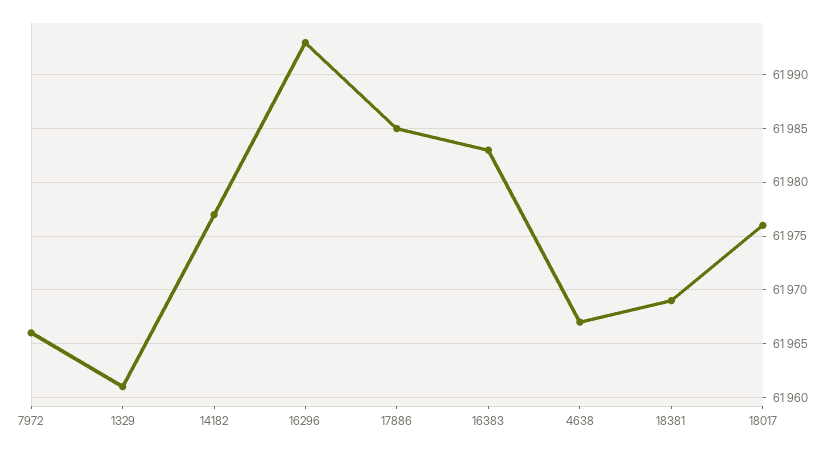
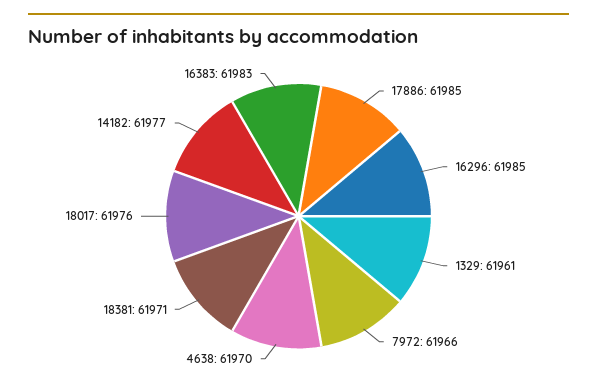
16296: 61993 -> 61985
4638: 61967 -> 61970
18381: 61969 -> 61971

